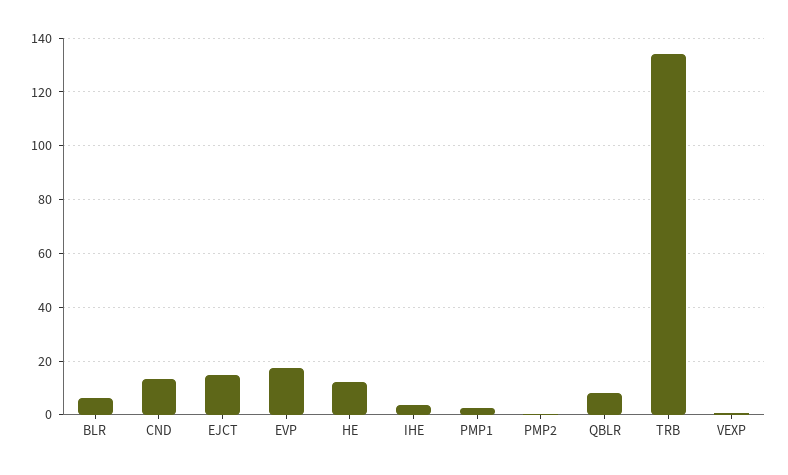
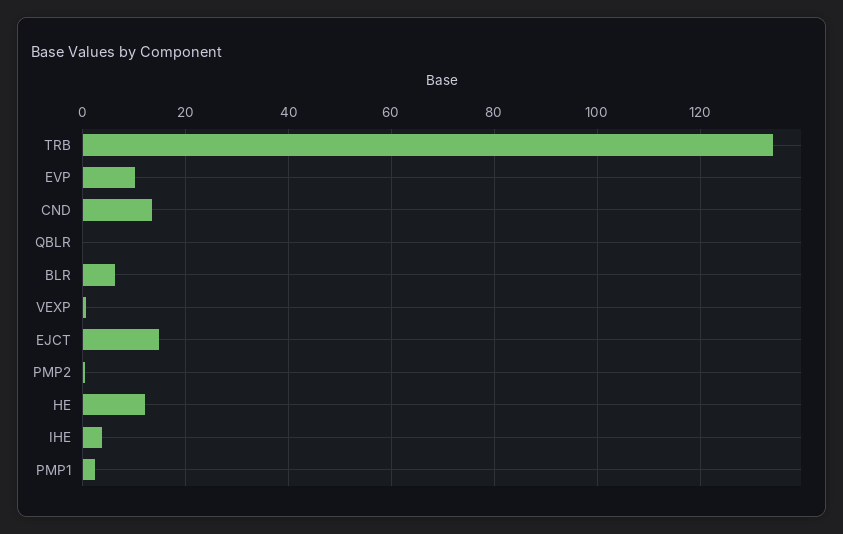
EVP: 17.5 -> 10
QBLR: 7.5 -> 0

